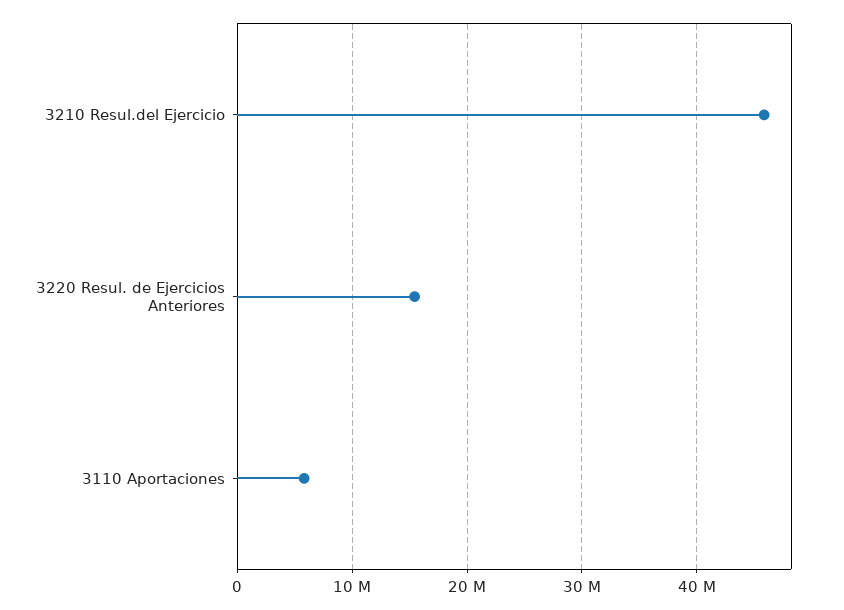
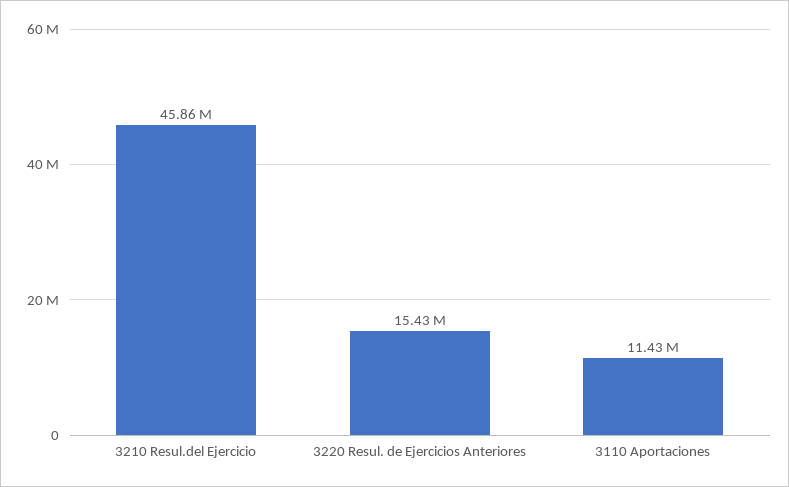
3110 Aportaciones: 6000000 -> 11430000

